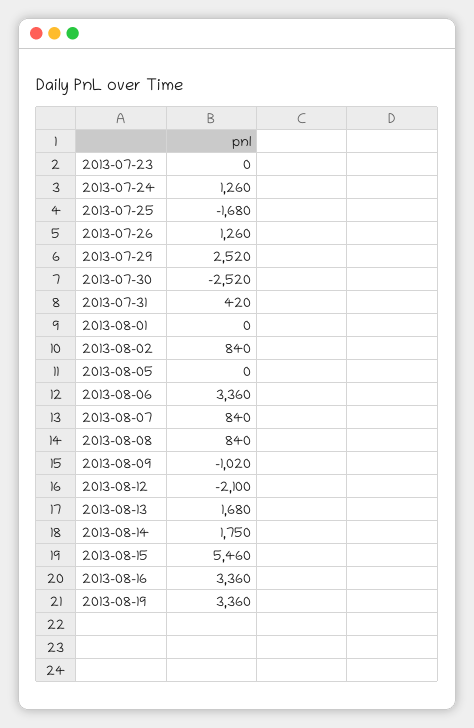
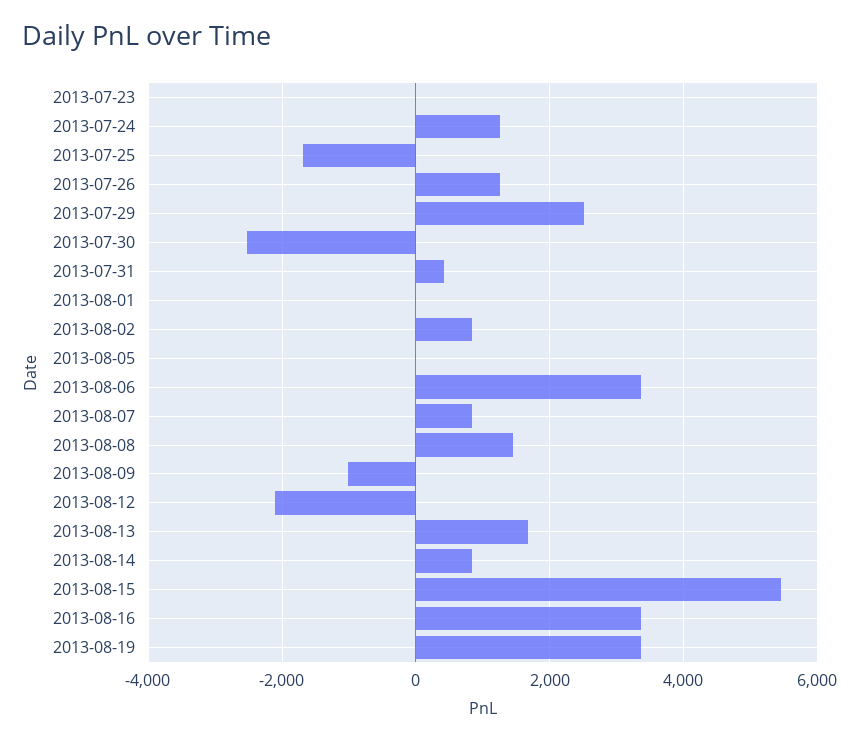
2013-08-08: 840 -> 1400
2013-08-14: 1750 -> 800

